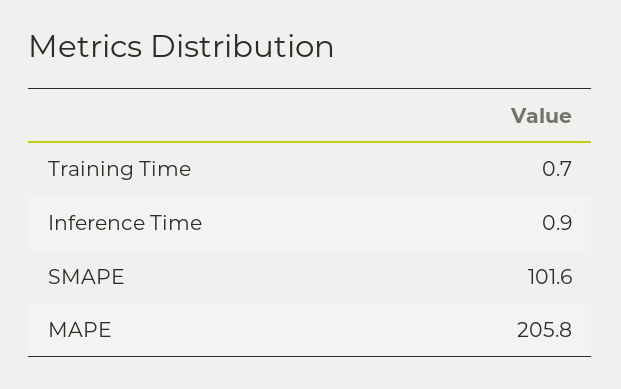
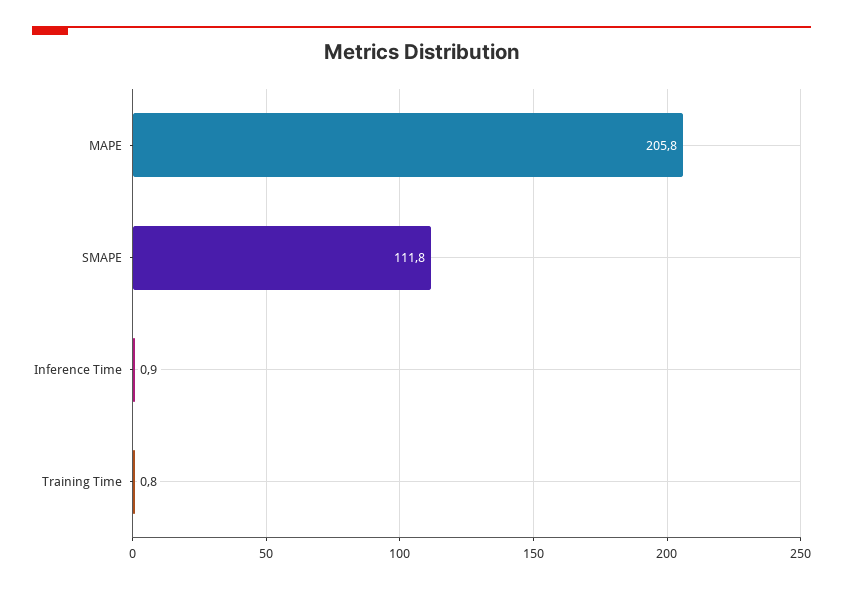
Training Time: 0.7 -> 0.8
SMAPE: 101.6 -> 111.8

